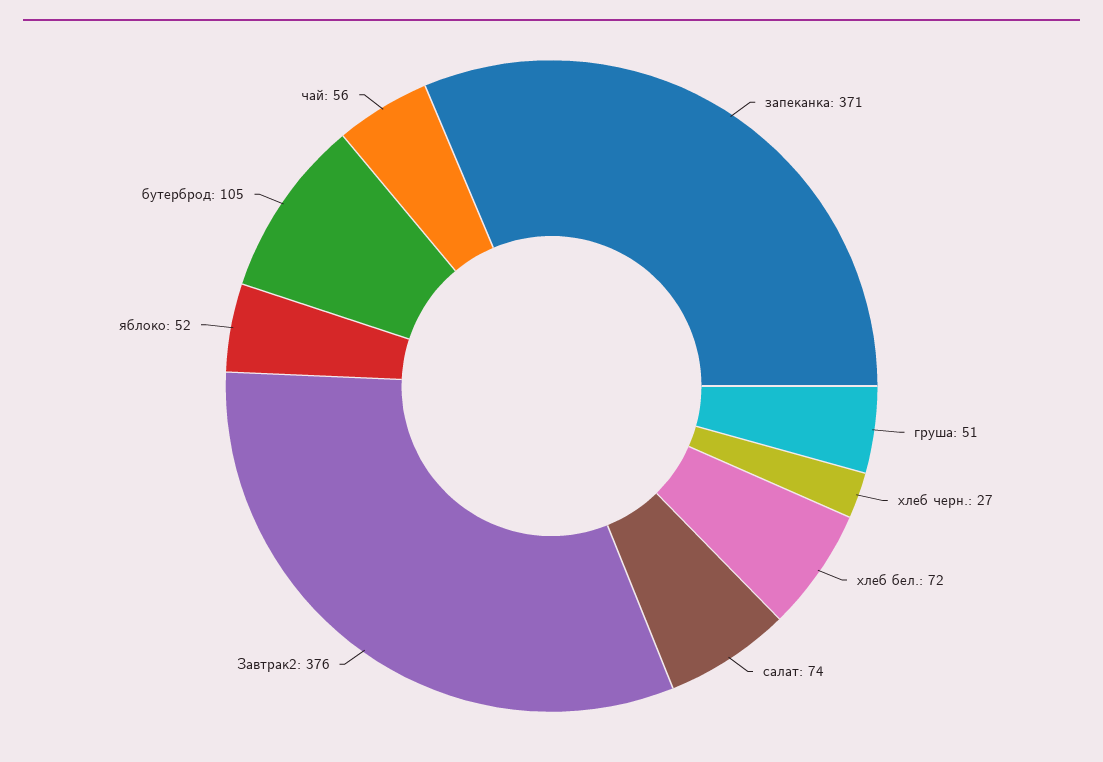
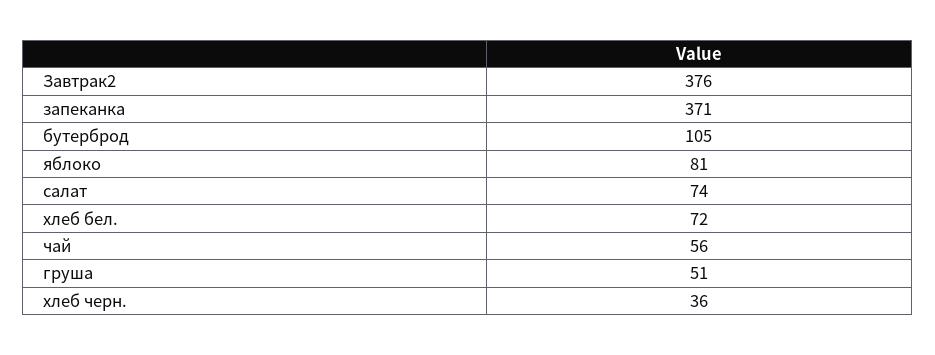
хлеб черн.: 27 -> 36
яблоко: 52 -> 81

